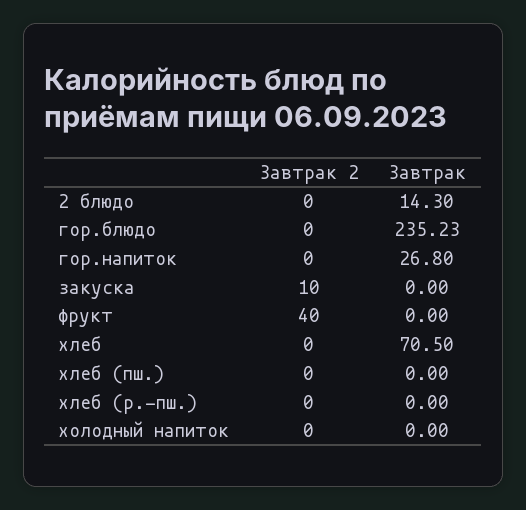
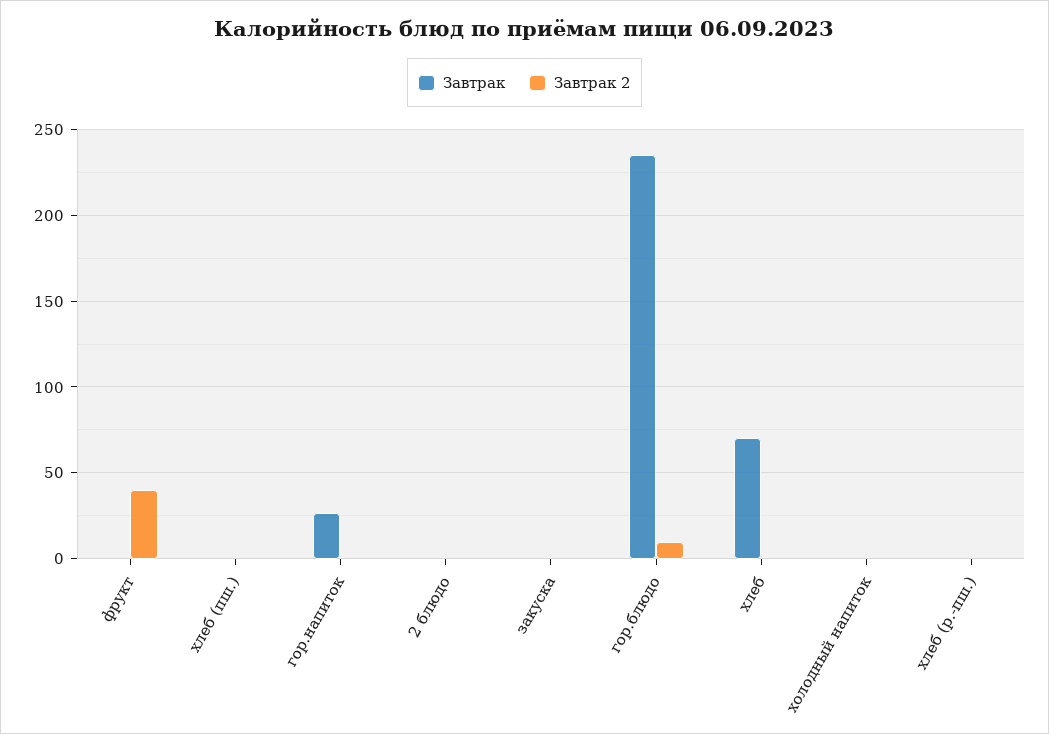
Завтрак, 2 блюдо: 14.3 -> 0
Завтрак 2, гор.блюдо: 0 -> 10
Завтрак 2, закуска: 10 -> 0

